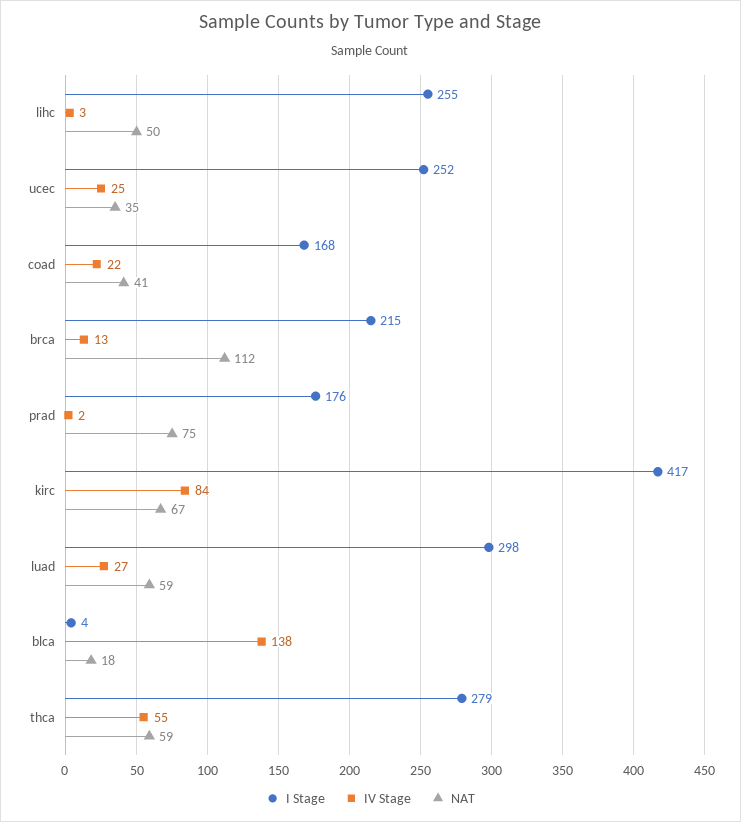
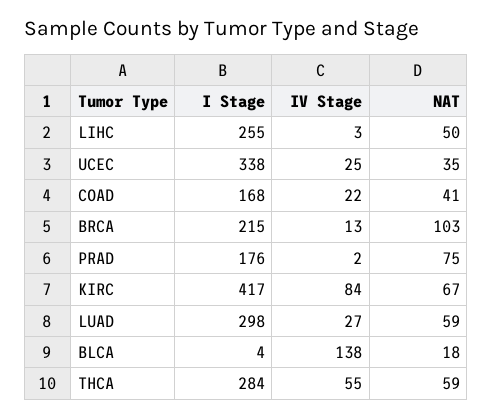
I Stage, ucec: 252 -> 338
NAT, brca: 112 -> 103
I Stage, thca: 279 -> 284

